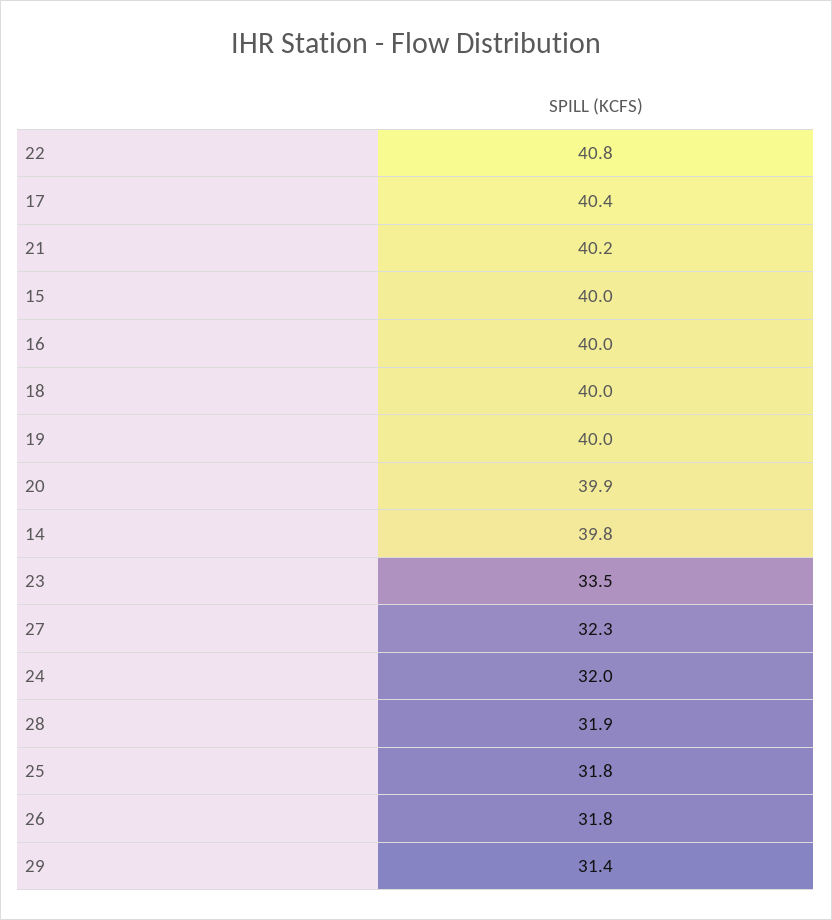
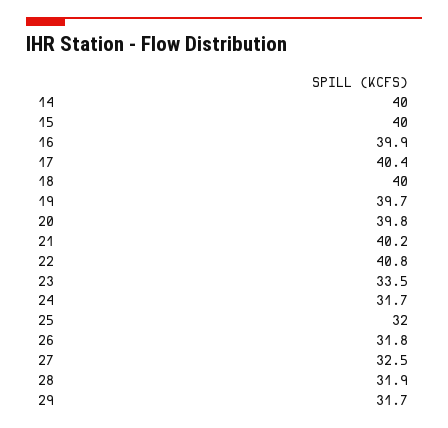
16: 40 -> 39.9
19: 40 -> 39.7
20: 39.9 -> 39.8
14: 39.8 -> 40
27: 32.3 -> 32.5
24: 32 -> 31.7
25: 31.8 -> 32
29: 31.4 -> 31.7

